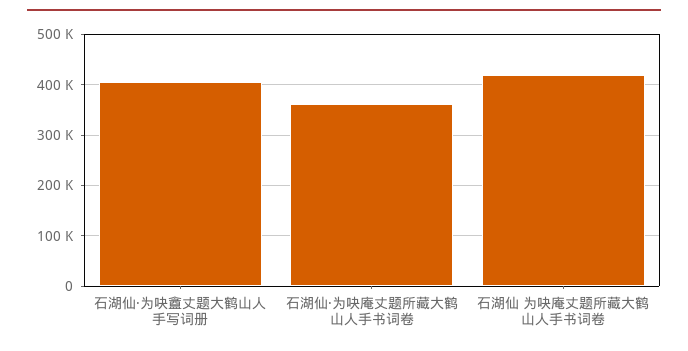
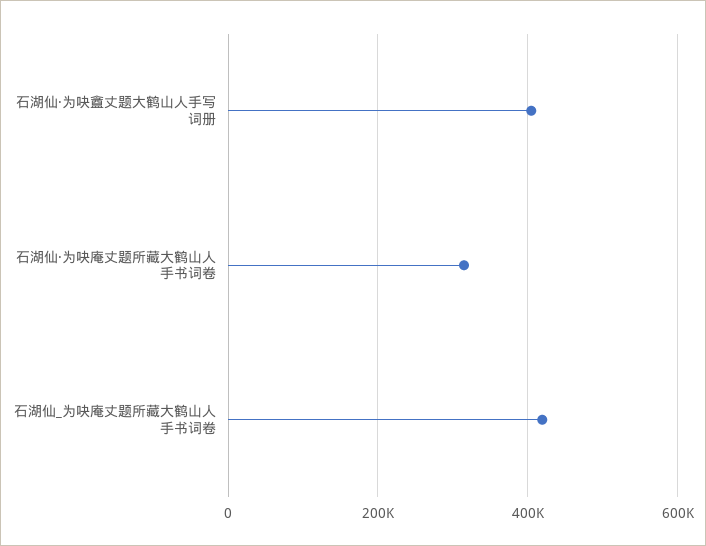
石湖仙·为吷庵丈题所藏大鹤山人手书词卷: 360000 -> 320000

